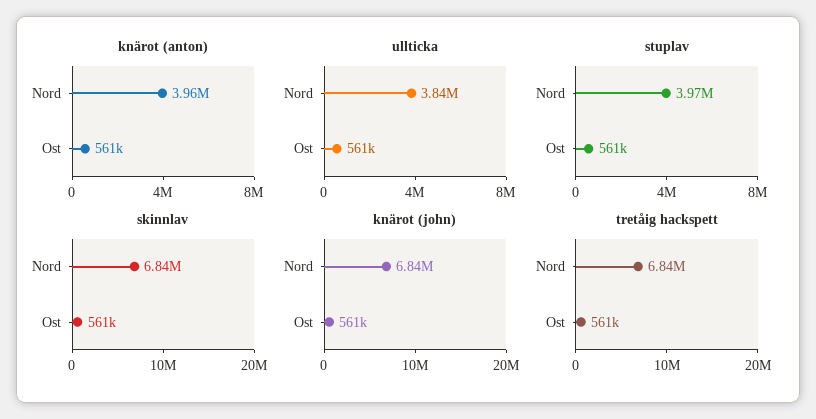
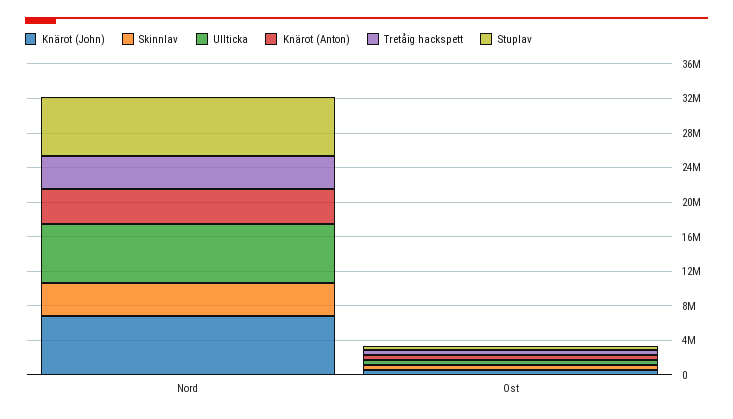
ullticka, Nord: 3840000 -> 7000000
stuplav, Nord: 3970000 -> 7000000
skinnlav, Nord: 6840000 -> 4000000
tretåig hackspett, Nord: 6840000 -> 4000000

